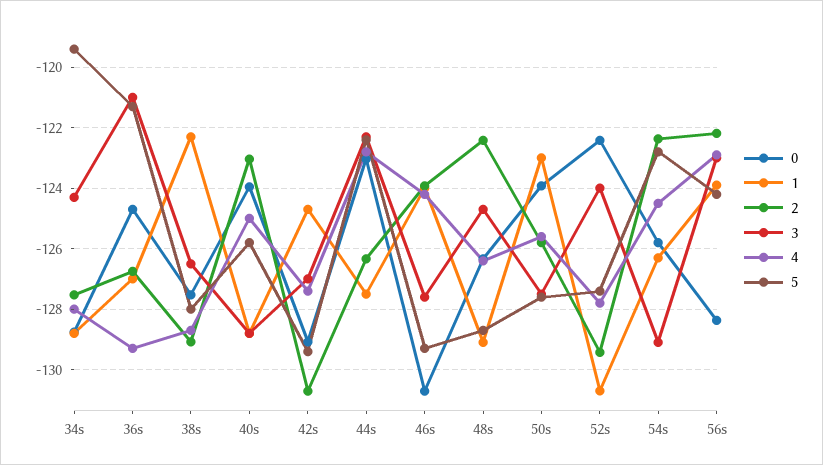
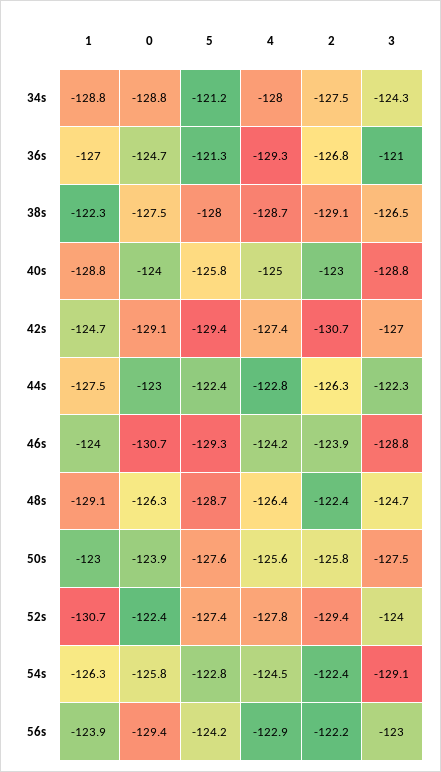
5, 34s: -119.4 -> -121.2
3, 46s: -127.6 -> -128.8
0, 56s: -128.4 -> -129.4

